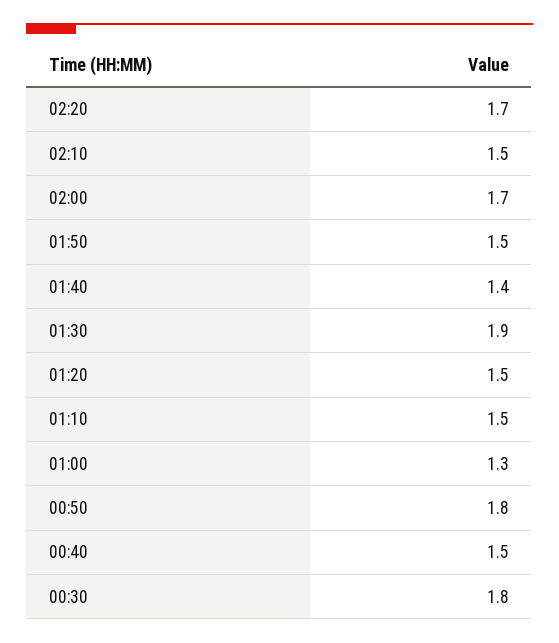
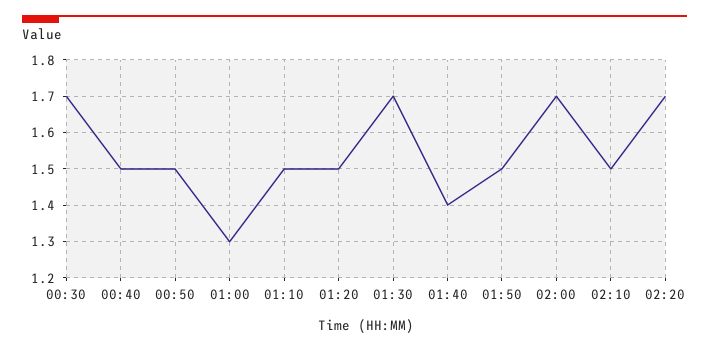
01:30: 1.9 -> 1.7
00:50: 1.8 -> 1.5
00:30: 1.8 -> 1.7

